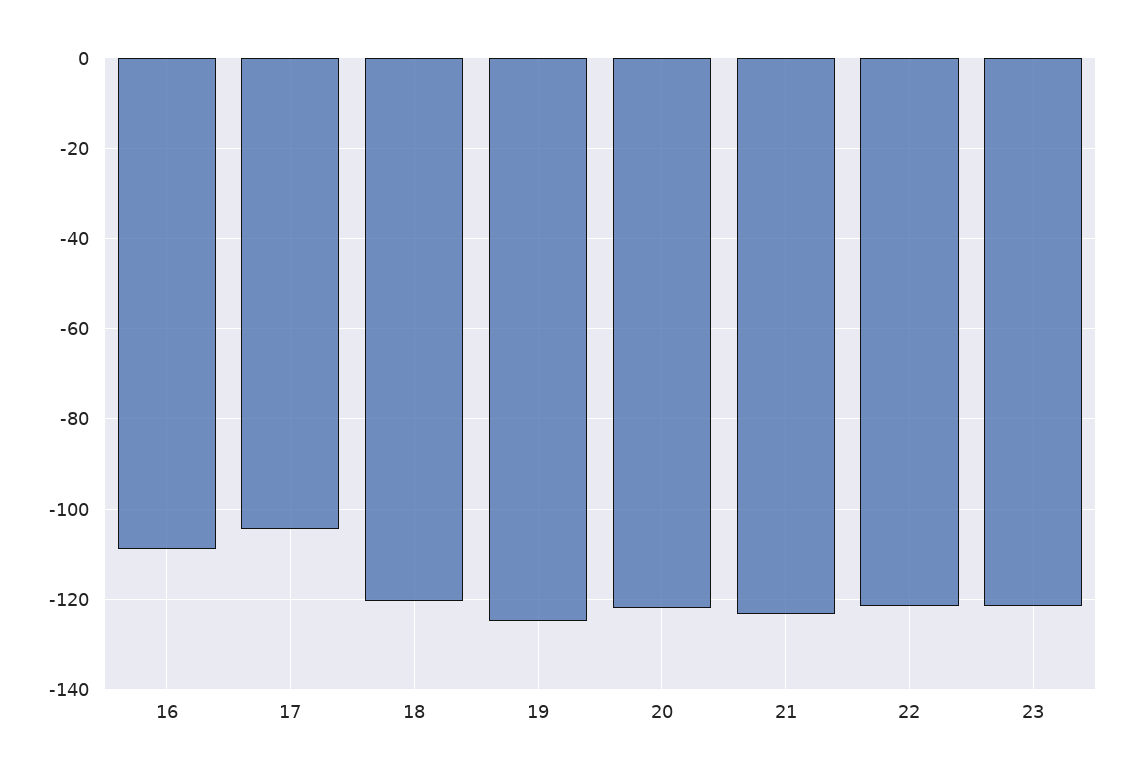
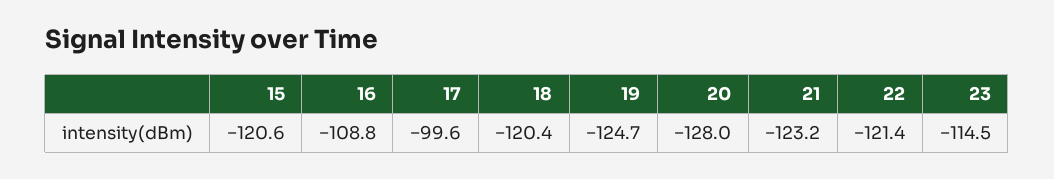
17: -104 -> -99.6
20: -122 -> -128
23: -122 -> -114.5
15: none -> -120.6

